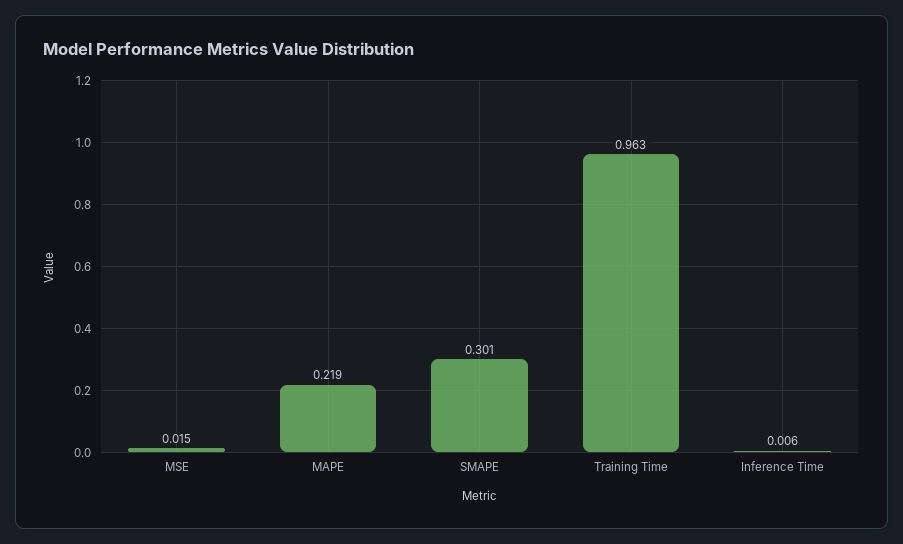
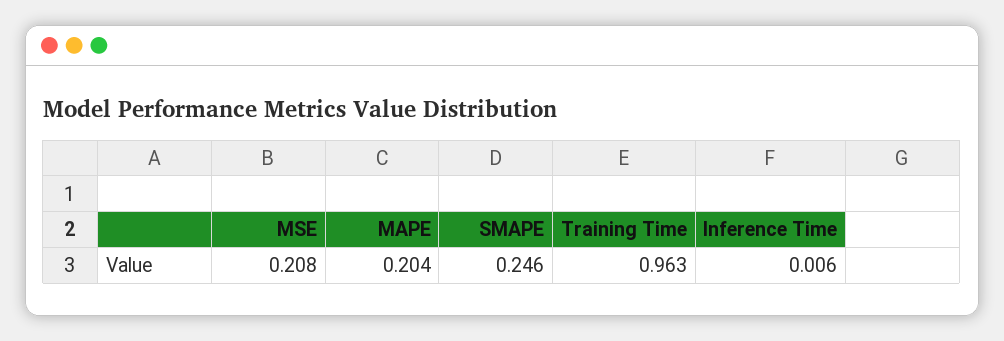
MSE: 0.015 -> 0.208
MAPE: 0.219 -> 0.204
SMAPE: 0.301 -> 0.246

